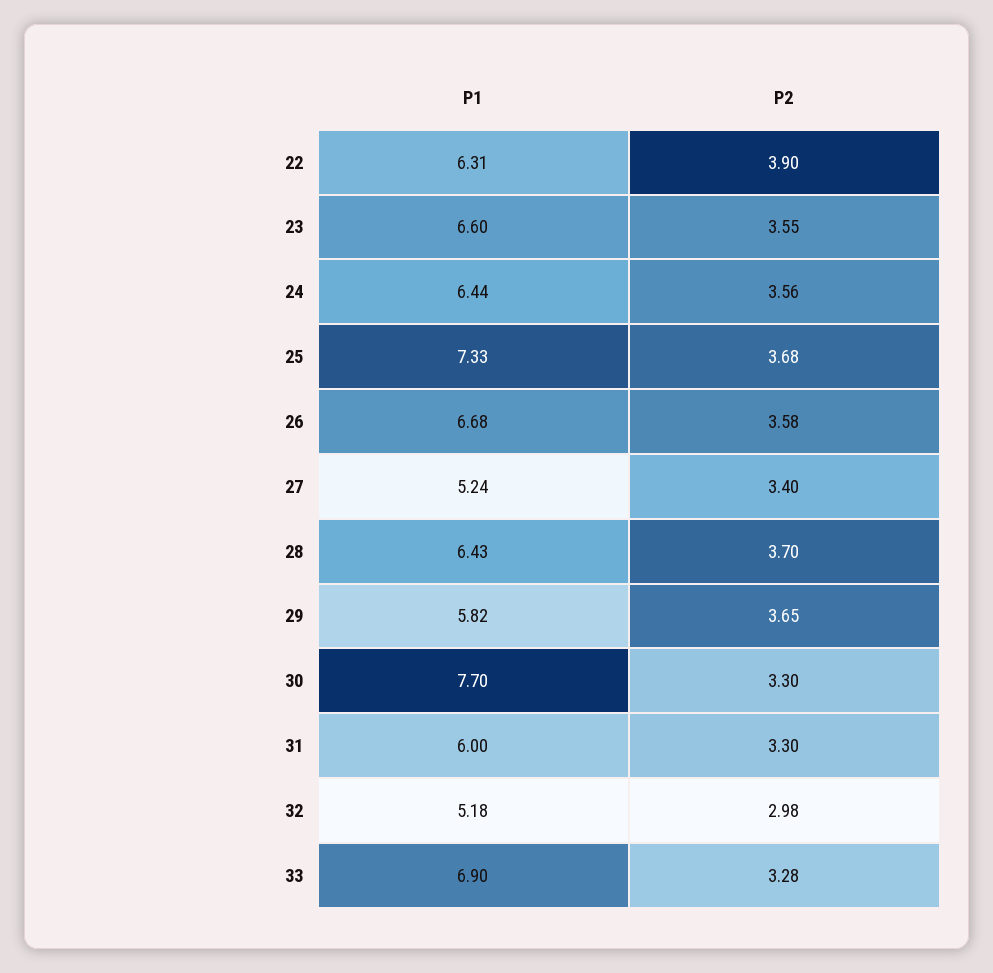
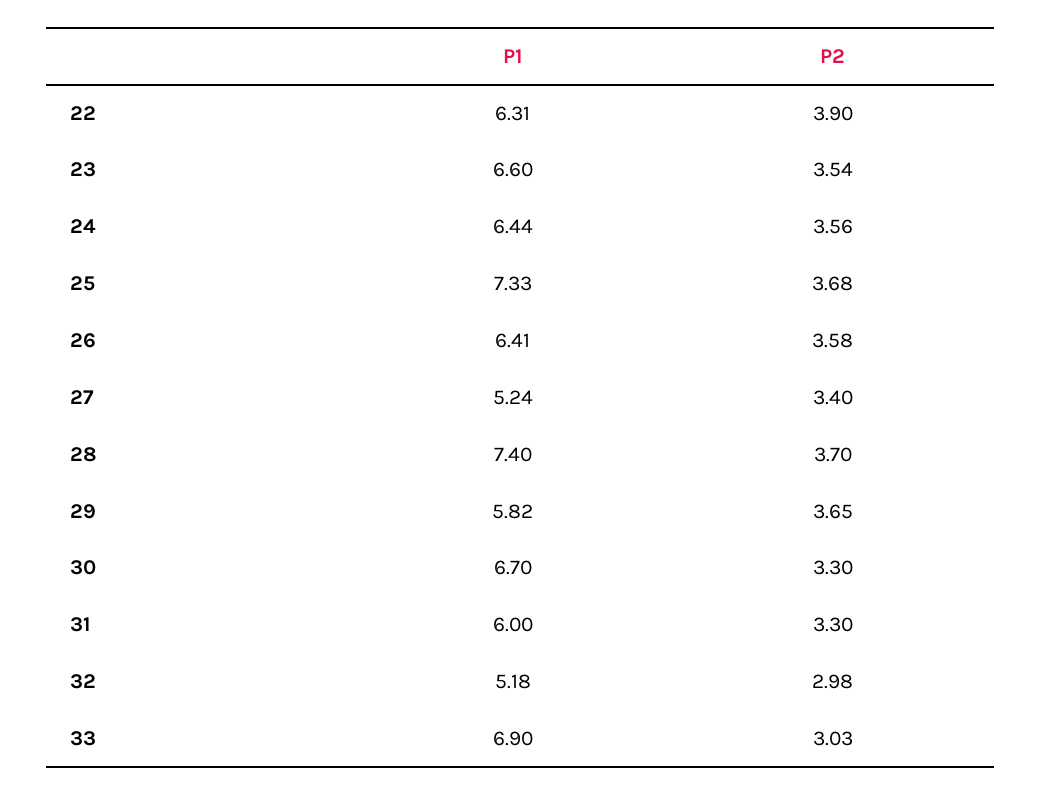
P2, 23: 3.55 -> 3.54
P1, 26: 6.68 -> 6.41
P1, 28: 6.43 -> 7.4
P1, 30: 7.7 -> 6.7
P2, 33: 3.28 -> 3.03

